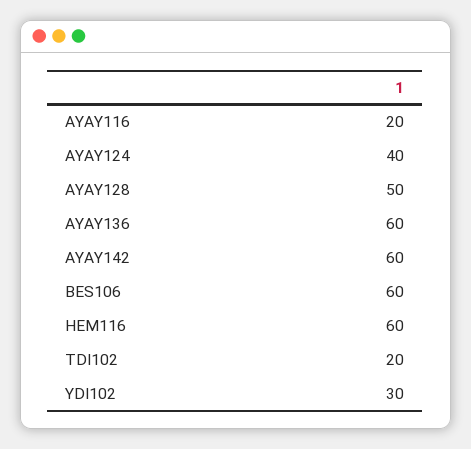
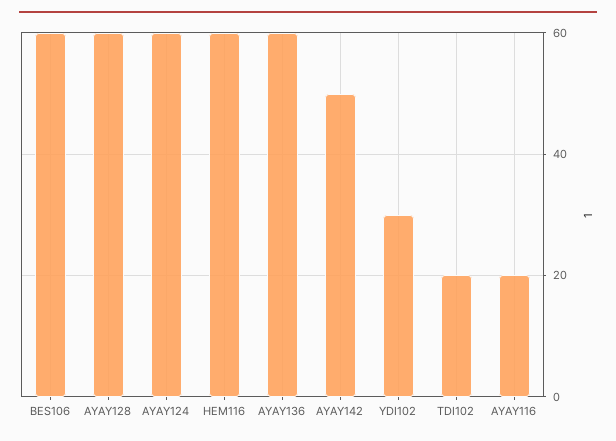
AYAY124: 40 -> 60
AYAY128: 50 -> 60
AYAY142: 60 -> 50

